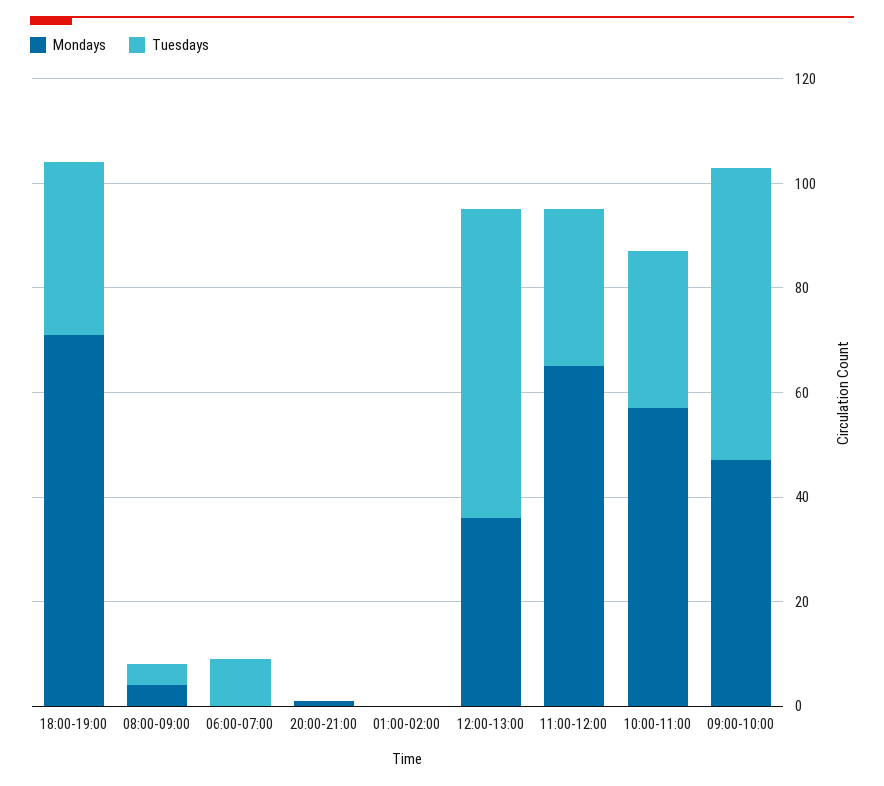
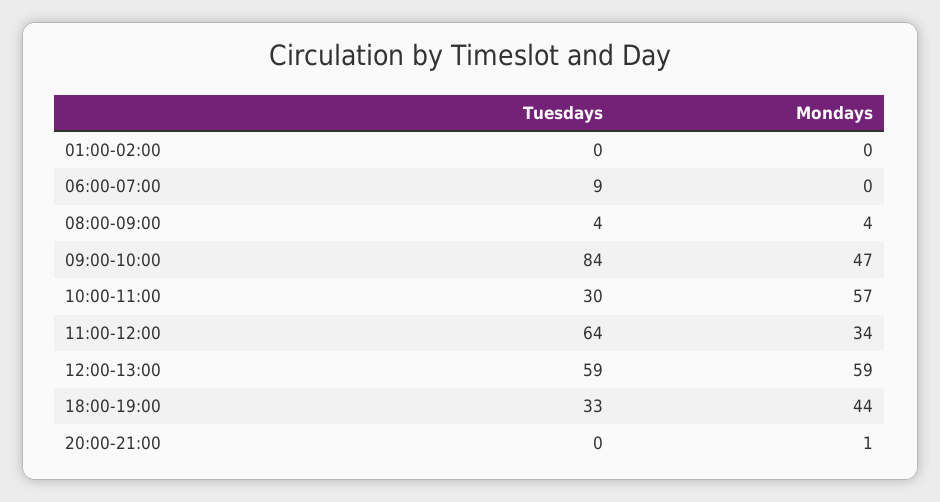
Mondays, 18:00-19:00: 70 -> 44
Mondays, 12:00-13:00: 35 -> 59
Mondays, 11:00-12:00: 65 -> 34
Tuesdays, 11:00-12:00: 30 -> 64
Tuesdays, 09:00-10:00: 55 -> 84

